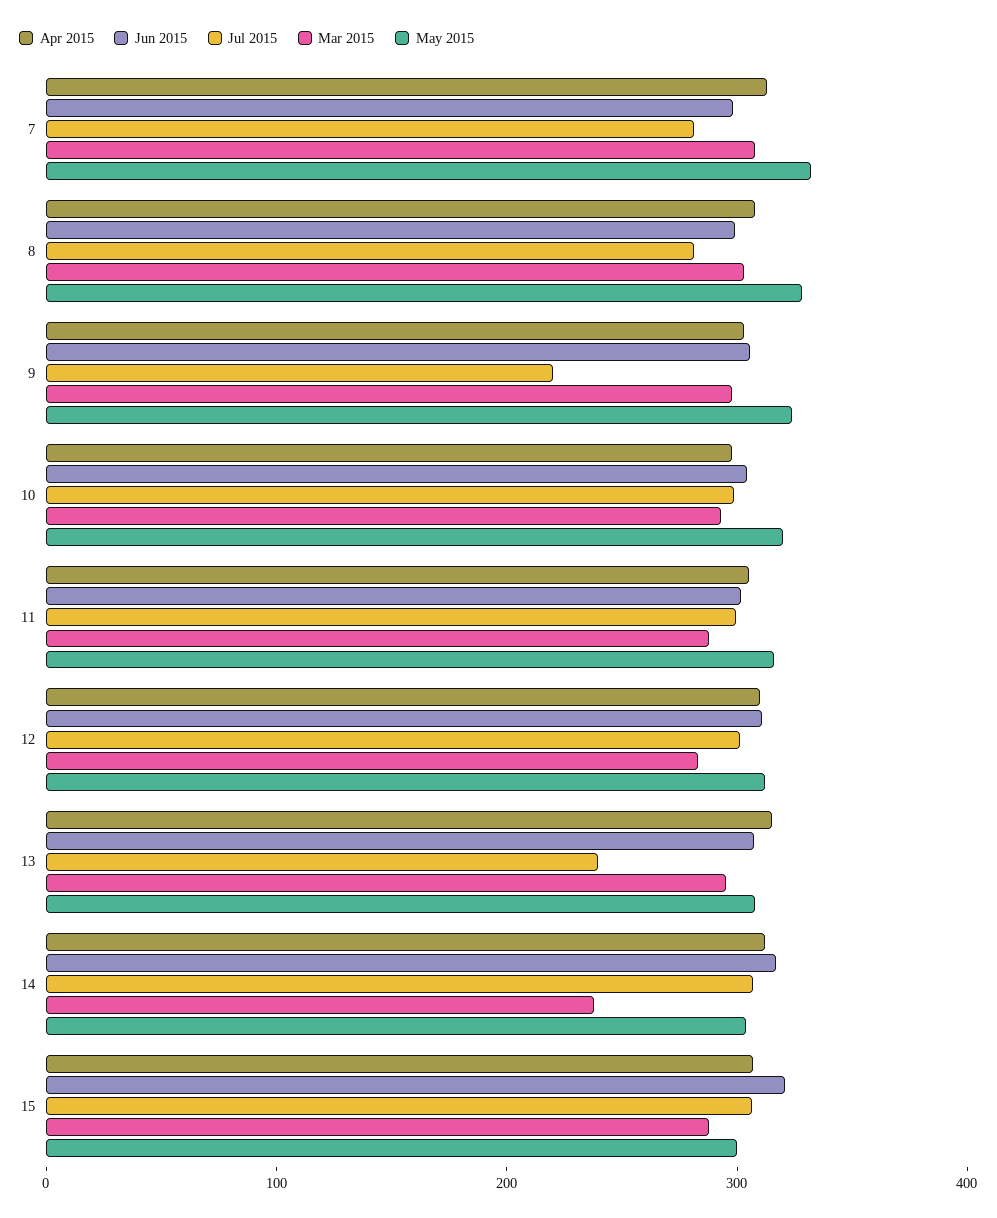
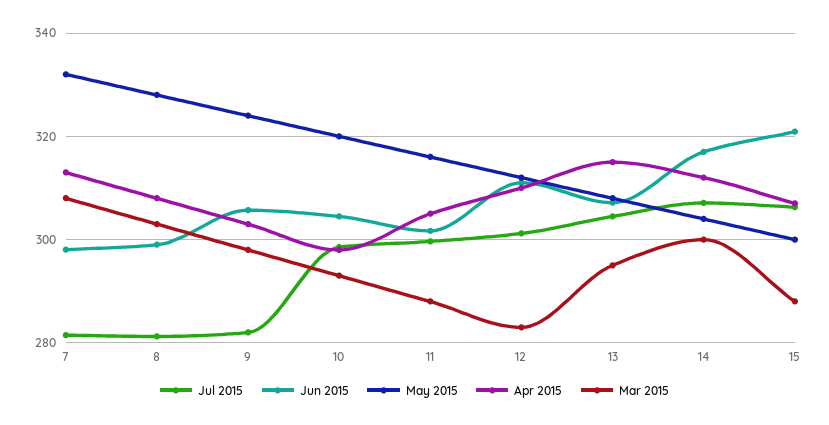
Jul 2015, 9: 220 -> 282
Jul 2015, 13: 240 -> 304
Mar 2015, 14: 240 -> 300

